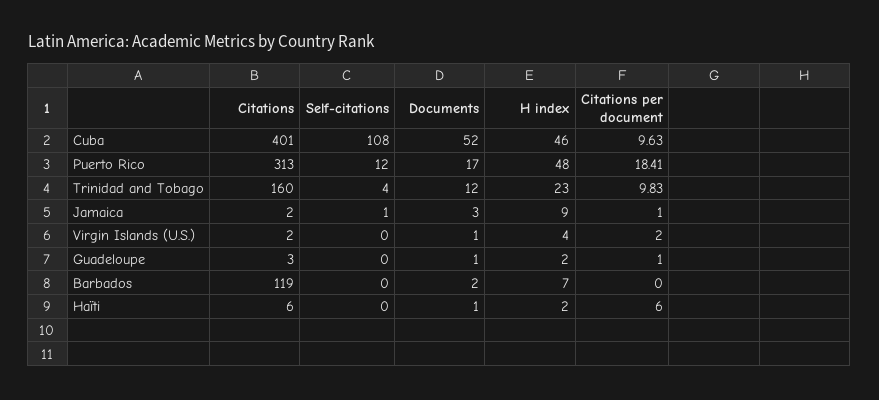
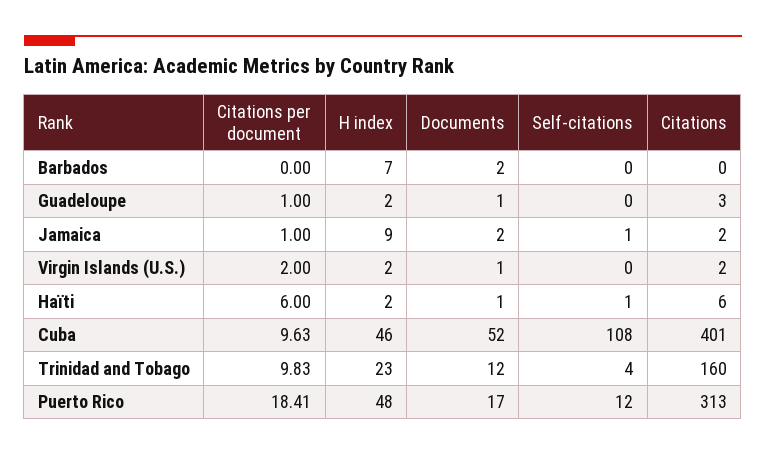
Documents, Jamaica: 3 -> 2
H index, Virgin Islands (U.S.): 4 -> 2
Citations, Barbados: 119 -> 0
Self-citations, Haïti: 0 -> 1

